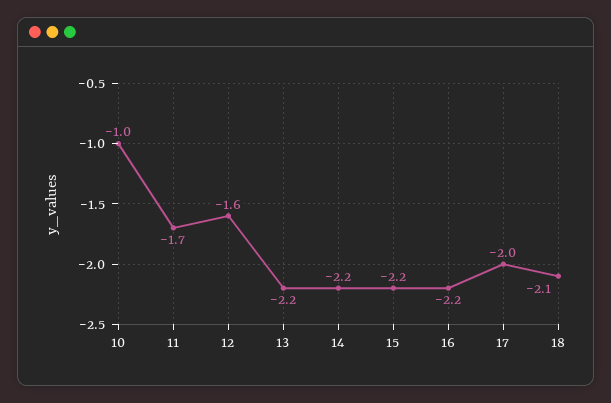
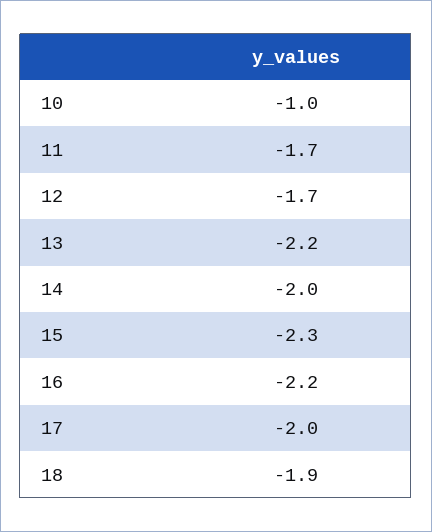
12: -1.6 -> -1.7
14: -2.2 -> -2
15: -2.2 -> -2.3
18: -2.1 -> -1.9

